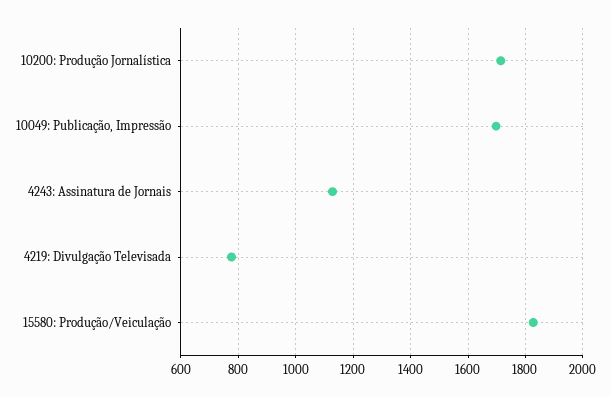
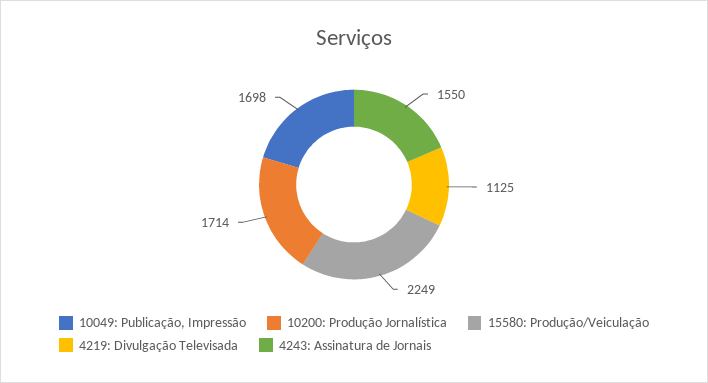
4243: Assinatura de Jornais: 1125 -> 1550
4219: Divulgação Televisada: 775 -> 1125
15580: Produção/Veiculação: 1825 -> 2249

